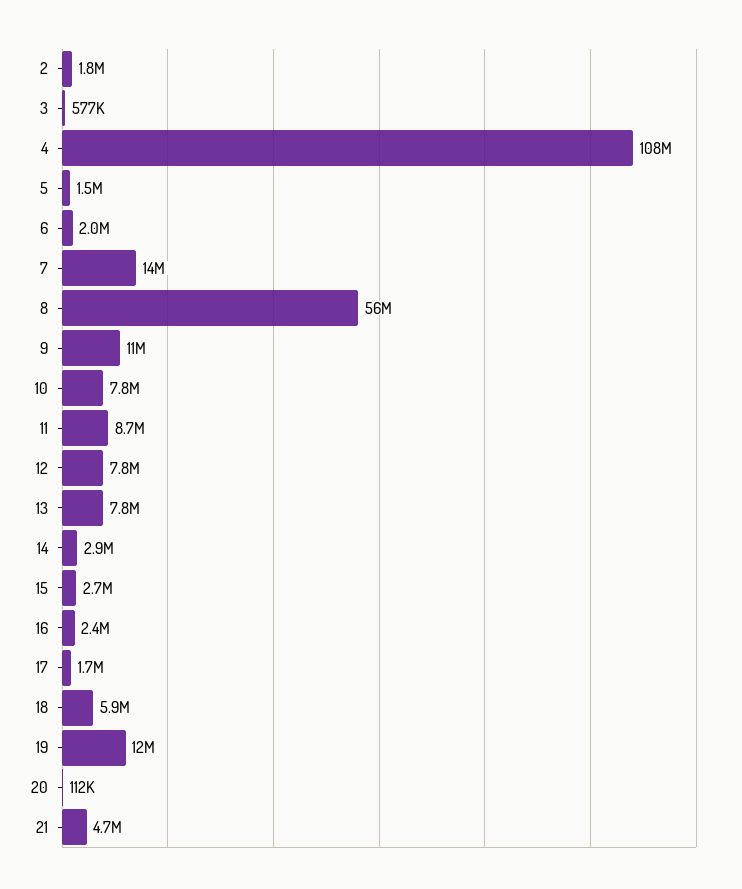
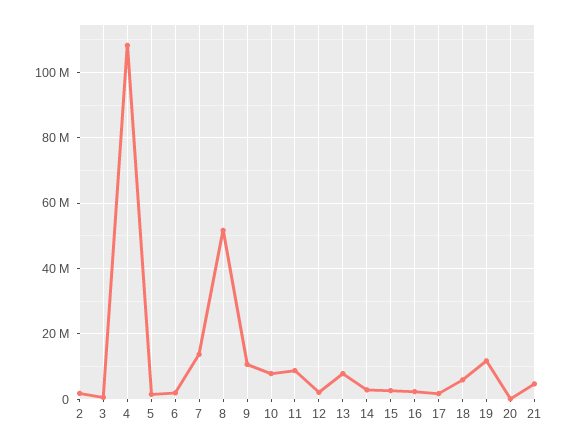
8: 56000000 -> 52000000
12: 7800000 -> 2000000

